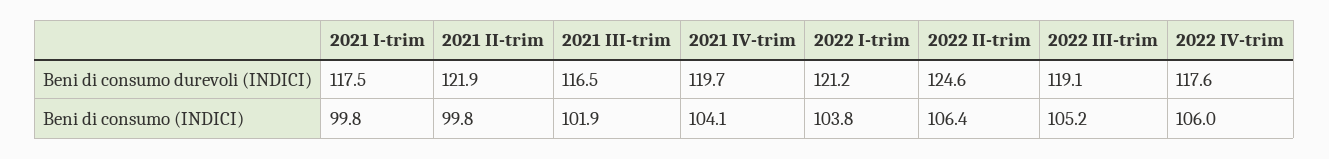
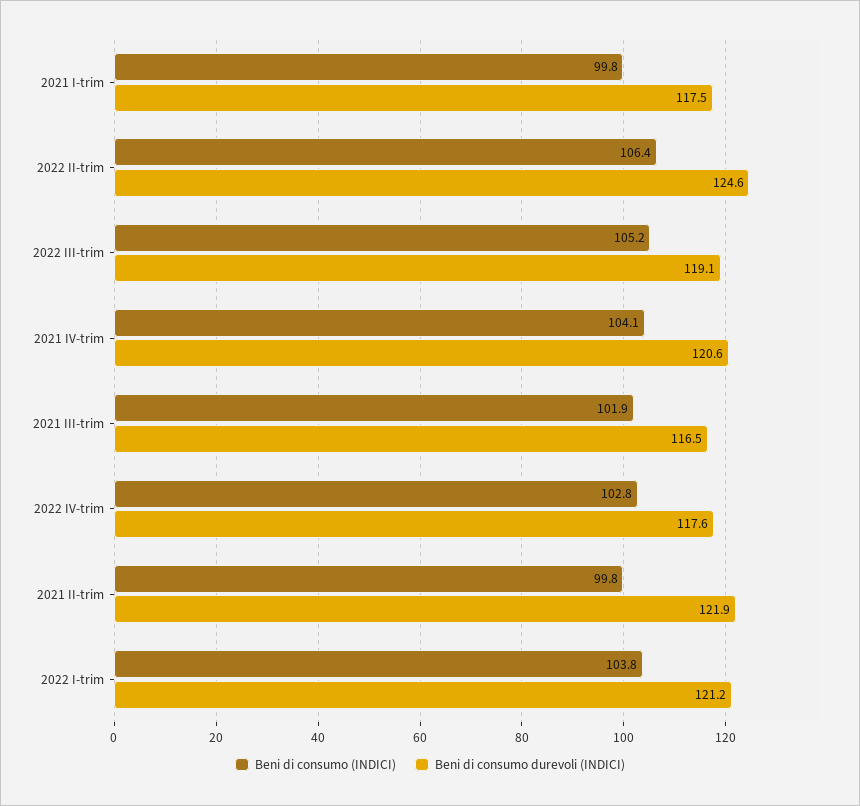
Beni di consumo durevoli (INDICI), 2021 IV-trim: 119.7 -> 120.6
Beni di consumo (INDICI), 2022 IV-trim: 106 -> 102.8

